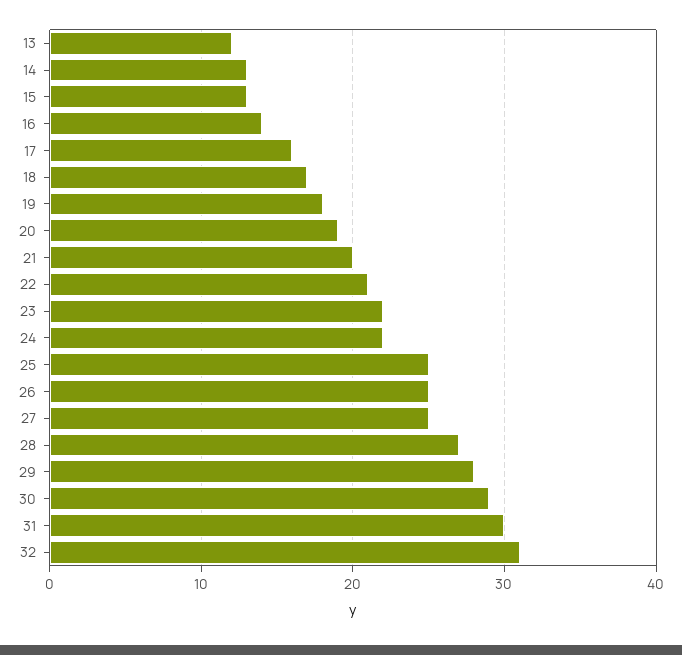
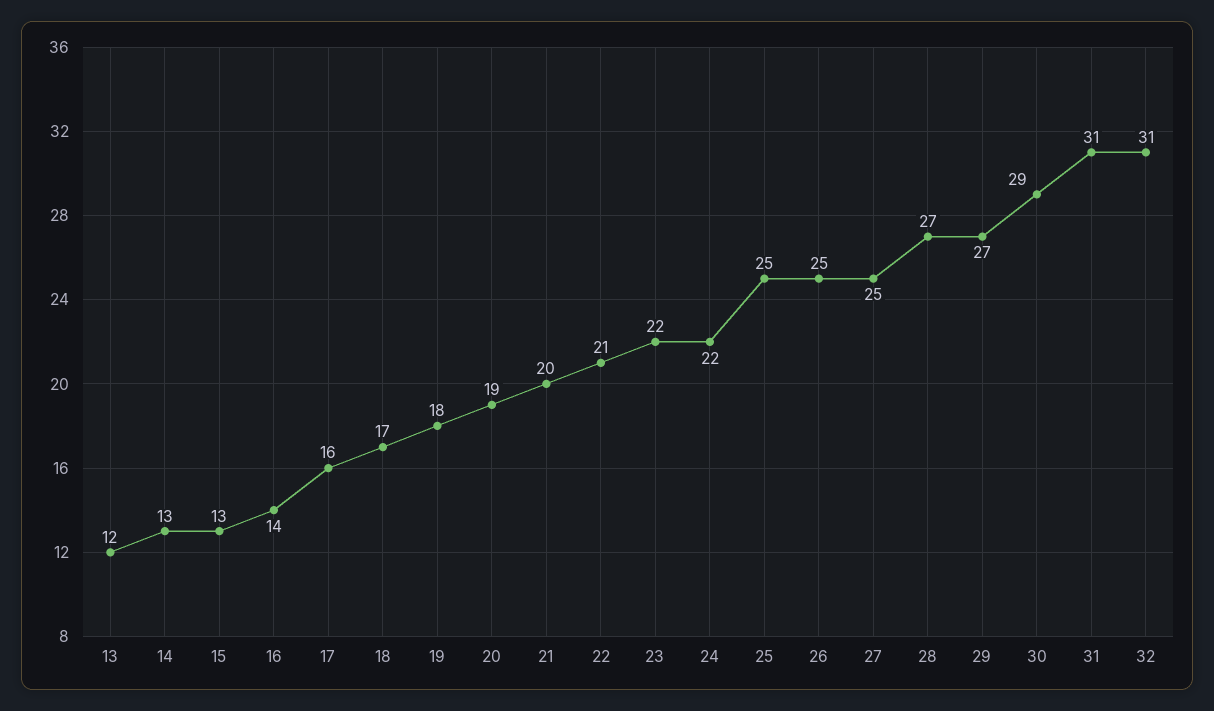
29: 28 -> 27
31: 30 -> 31

